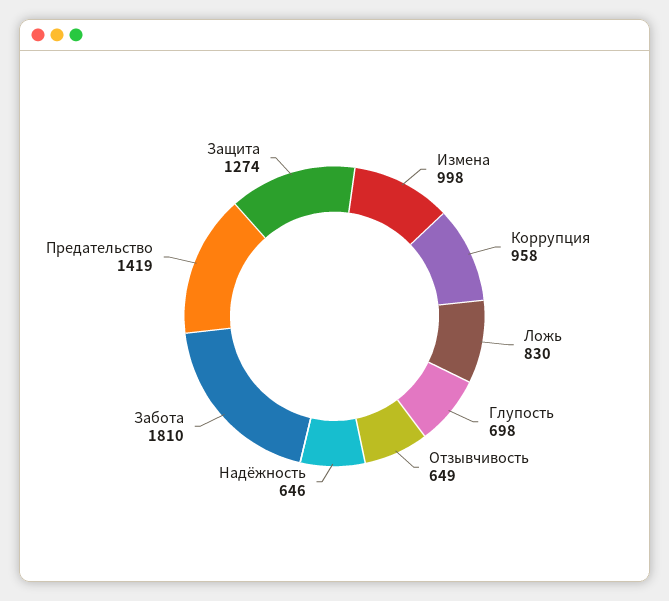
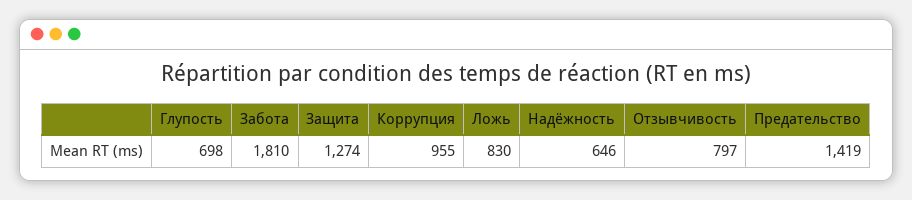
Измена: 998 -> none
Коррупция: 958 -> 955
Отзывчивость: 649 -> 797

